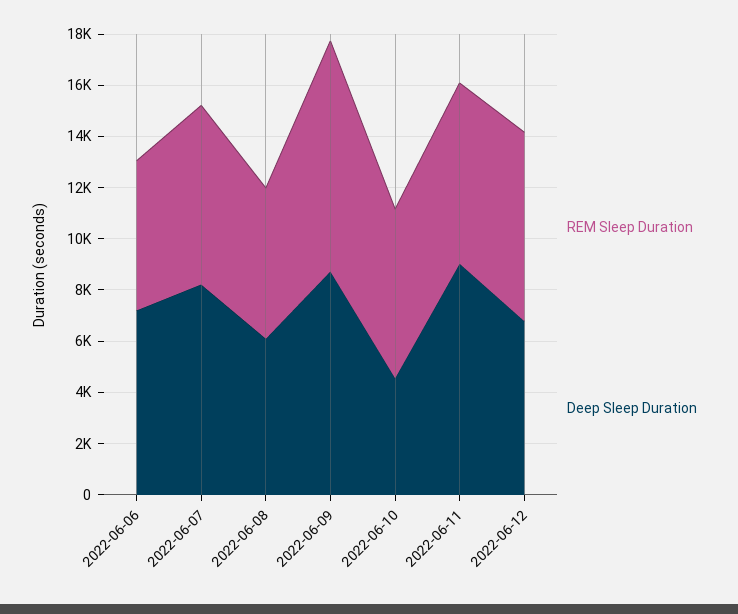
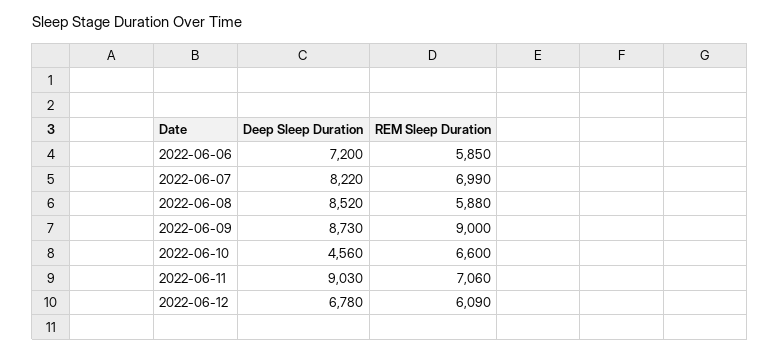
Deep Sleep Duration, 2022-06-08: 6000 -> 8520
REM Sleep Duration, 2022-06-12: 7500 -> 6090

